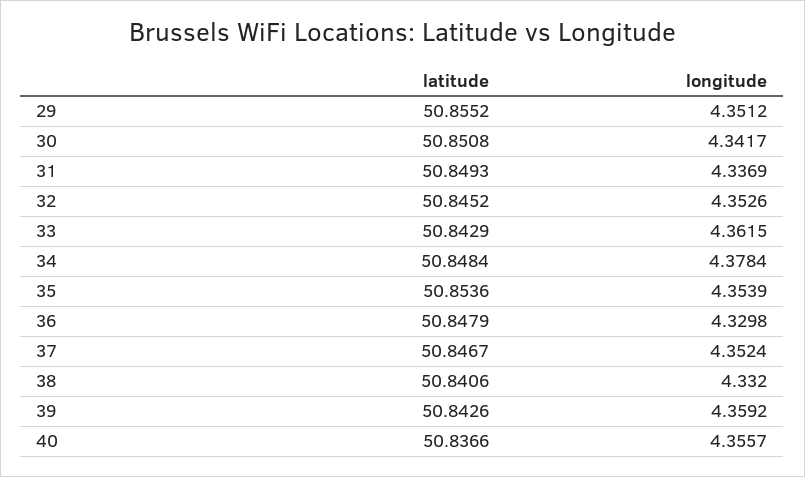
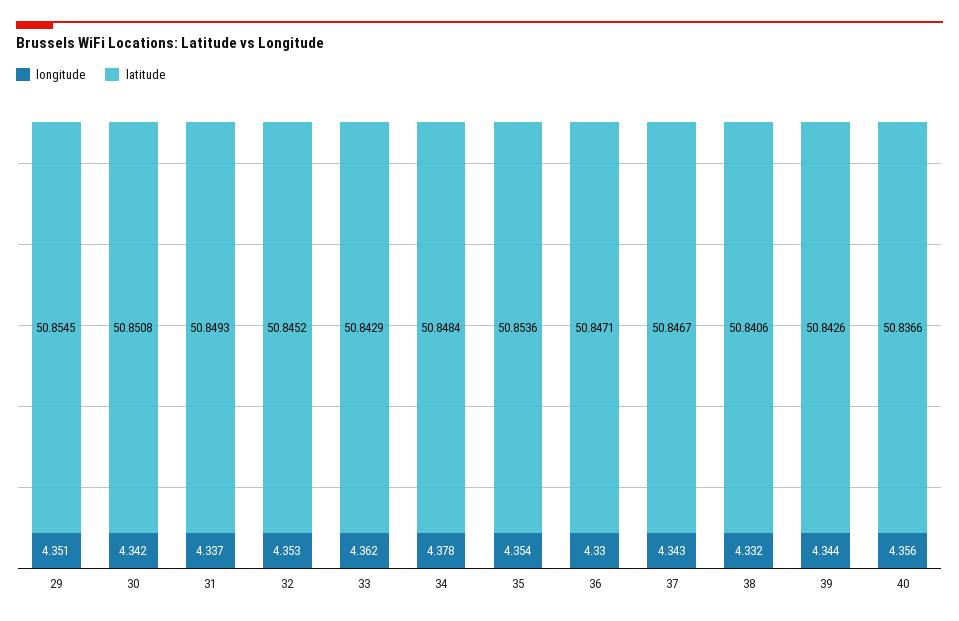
latitude, 29: 50.8552 -> 50.8545
latitude, 36: 50.8479 -> 50.8471
longitude, 37: 4.3524 -> 4.343
longitude, 39: 4.3592 -> 4.344

